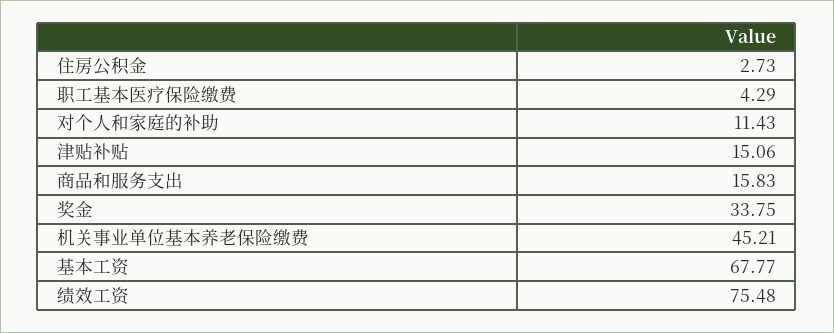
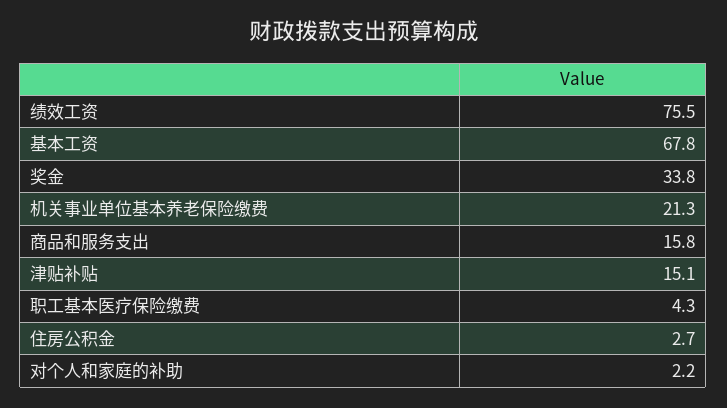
对个人和家庭的补助: 11.43 -> 2.2
机关事业单位基本养老保险缴费: 45.21 -> 21.3

